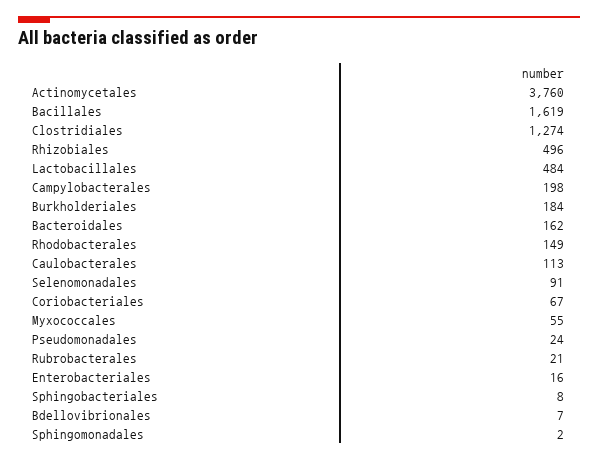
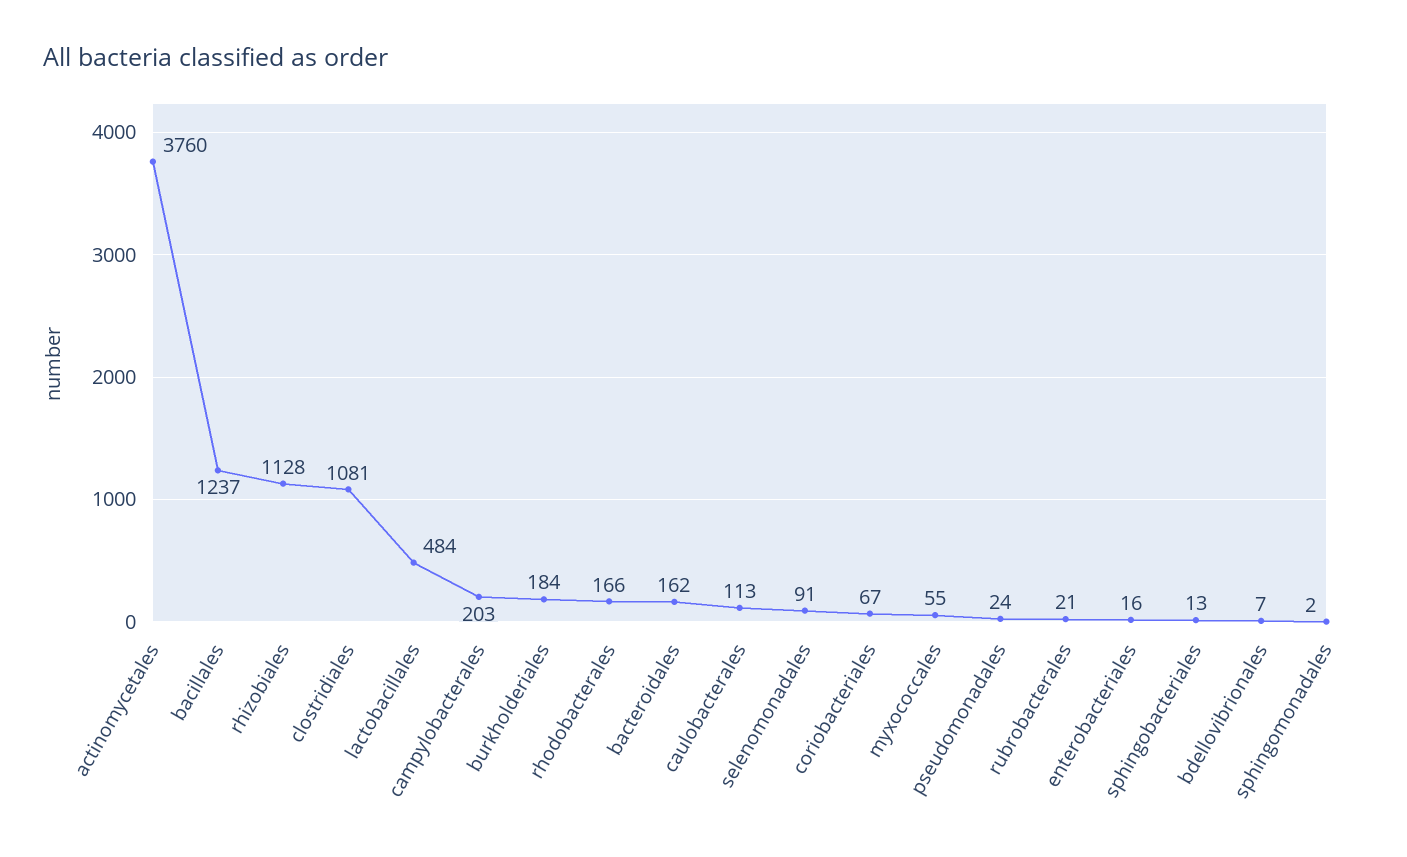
Bacillales: 1619 -> 1237
Clostridiales: 1274 -> 1081
Rhizobiales: 496 -> 1128
Campylobacterales: 198 -> 203
Rhodobacterales: 149 -> 166
Sphingobacteriales: 8 -> 13

